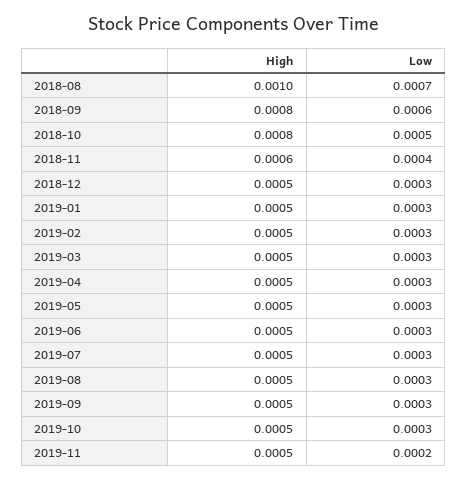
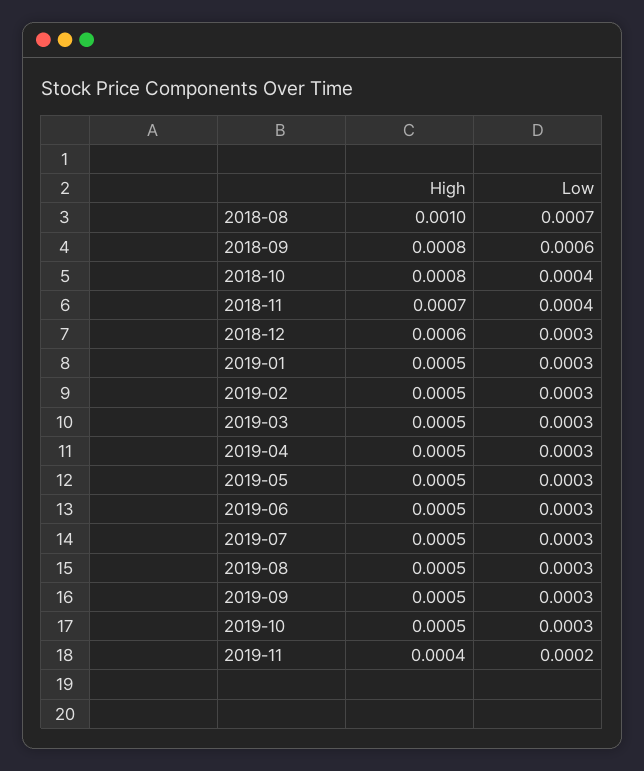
Low, 2018-10: 0.0005 -> 0.0004
High, 2018-11: 0.0006 -> 0.0007
High, 2018-12: 0.0005 -> 0.0006
High, 2019-11: 0.0005 -> 0.0004

